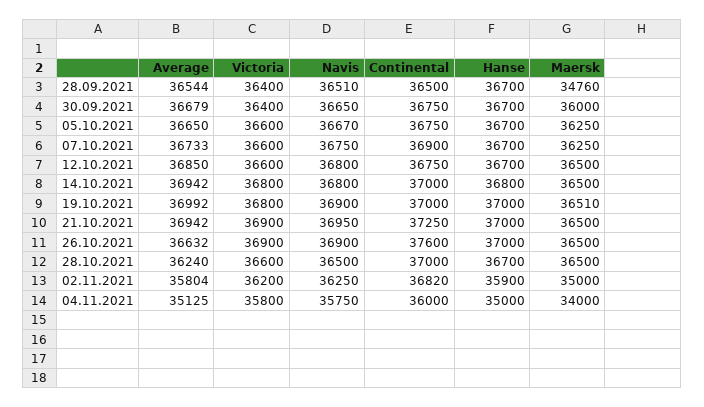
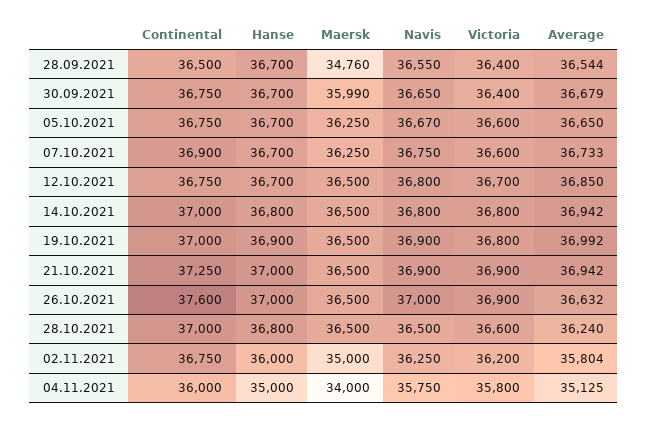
Navis, 28.09.2021: 36510 -> 36550
Maersk, 30.09.2021: 36000 -> 35990
Victoria, 12.10.2021: 36600 -> 36700
Hanse, 19.10.2021: 37000 -> 36900
Maersk, 19.10.2021: 36510 -> 36500
Navis, 21.10.2021: 36950 -> 36900
Navis, 26.10.2021: 36900 -> 37000
Hanse, 28.10.2021: 36700 -> 36800
Continental, 02.11.2021: 36820 -> 36750
Hanse, 02.11.2021: 35900 -> 36000

